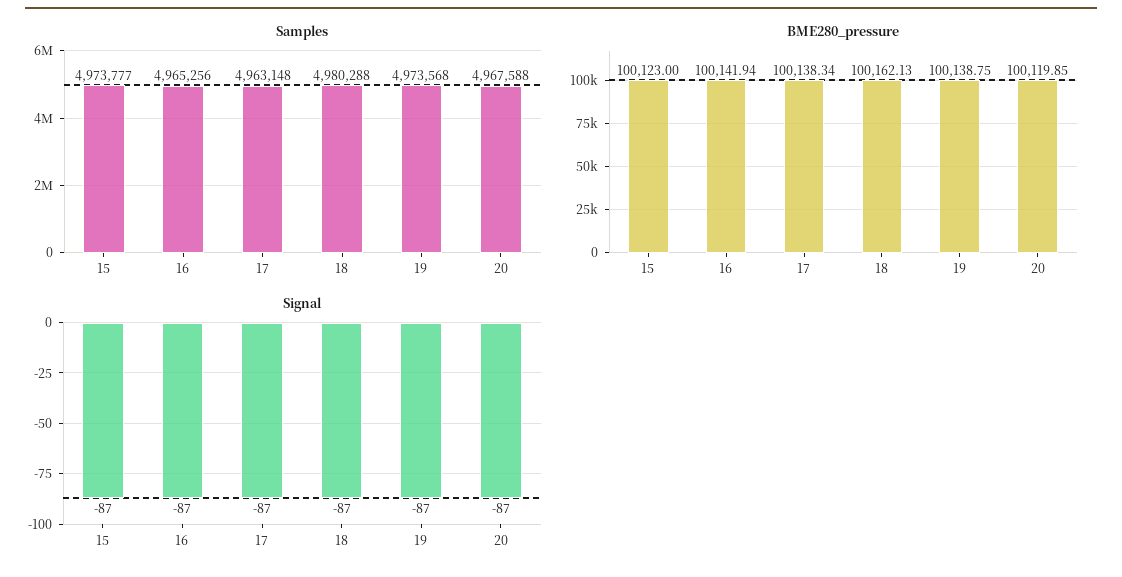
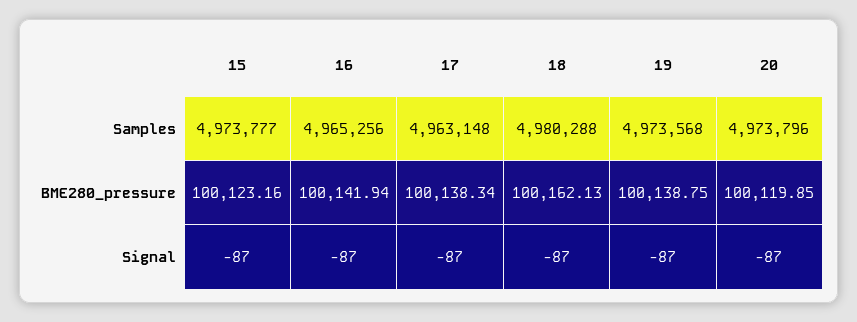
Samples, 20: 4967588 -> 4973796
BME280_pressure, 15: 100123 -> 100123.16

